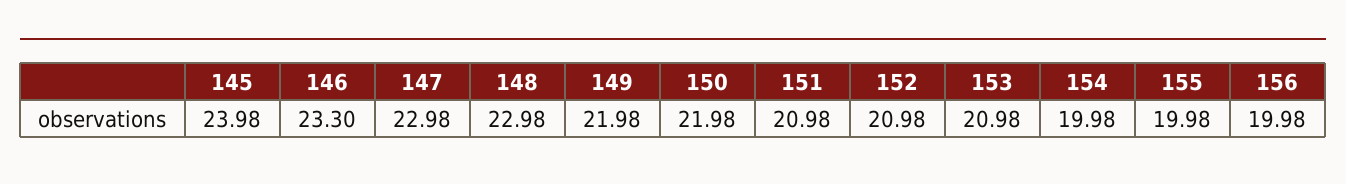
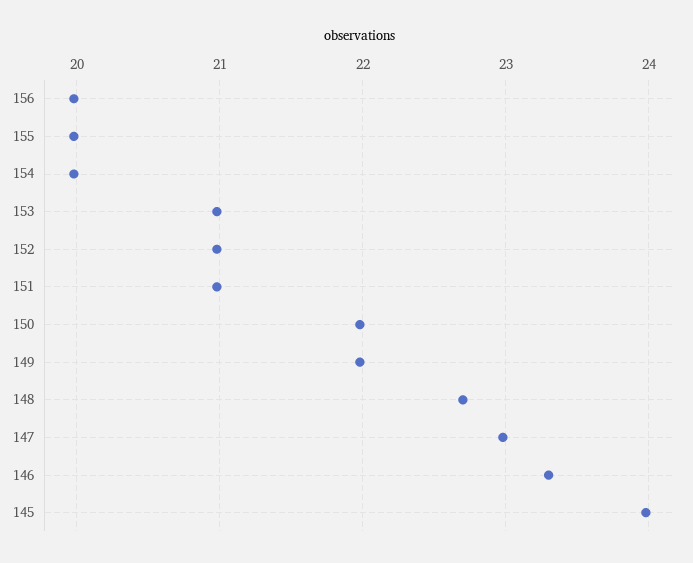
148: 22.98 -> 22.7

